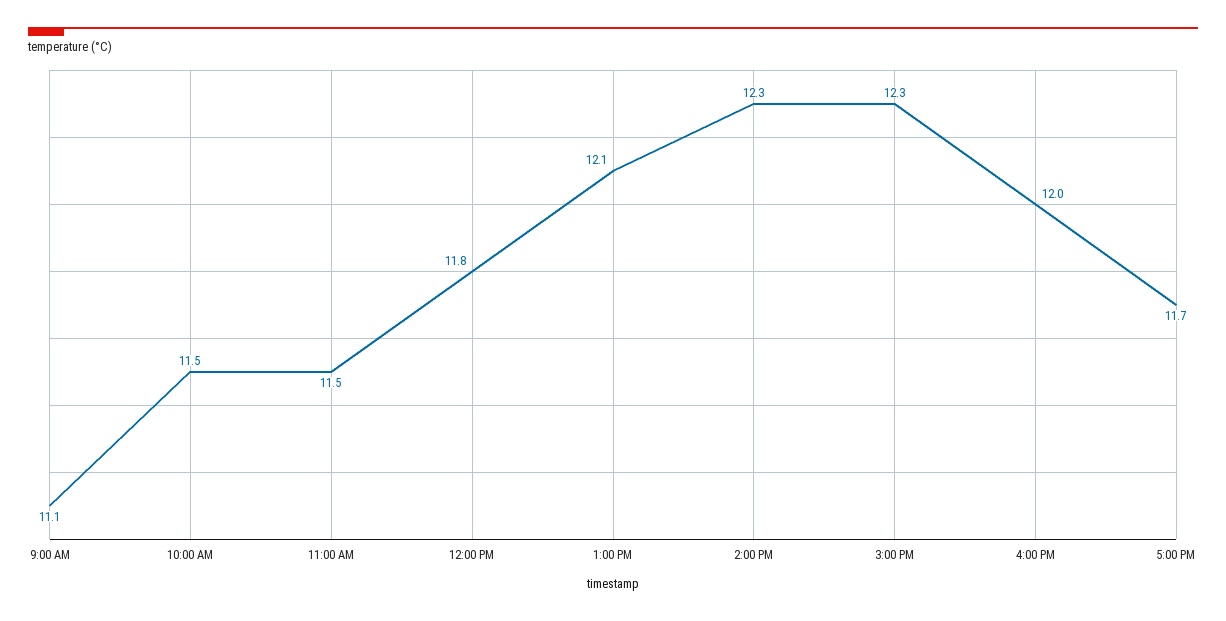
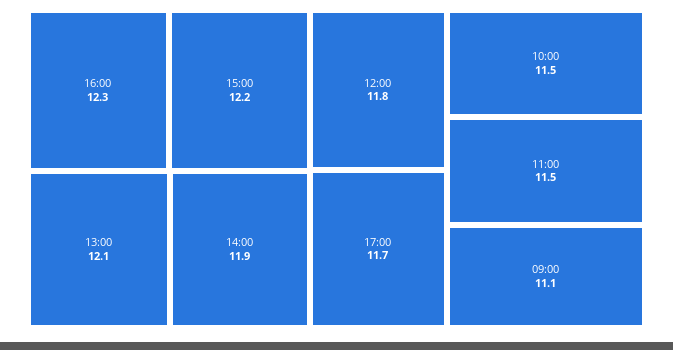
2:00 PM: 12.3 -> 11.9
3:00 PM: 12.3 -> 12.2
4:00 PM: 12 -> 12.3

